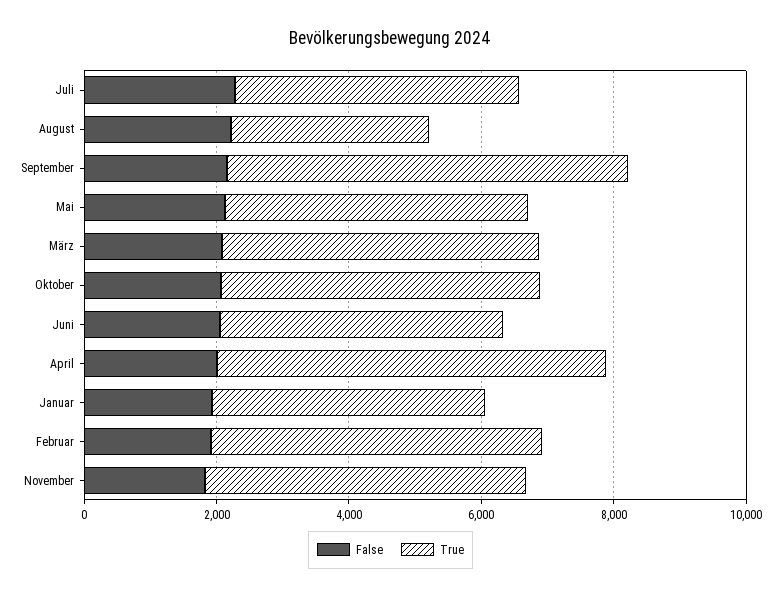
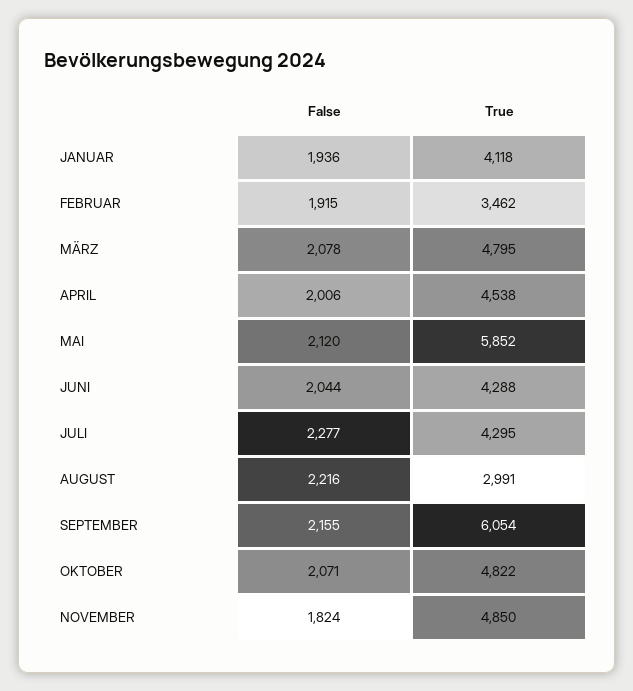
True, Mai: 4500 -> 5852
True, April: 6000 -> 4538
True, Februar: 5000 -> 3462

